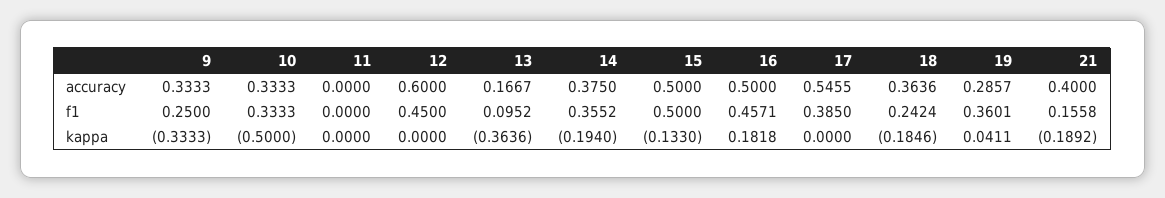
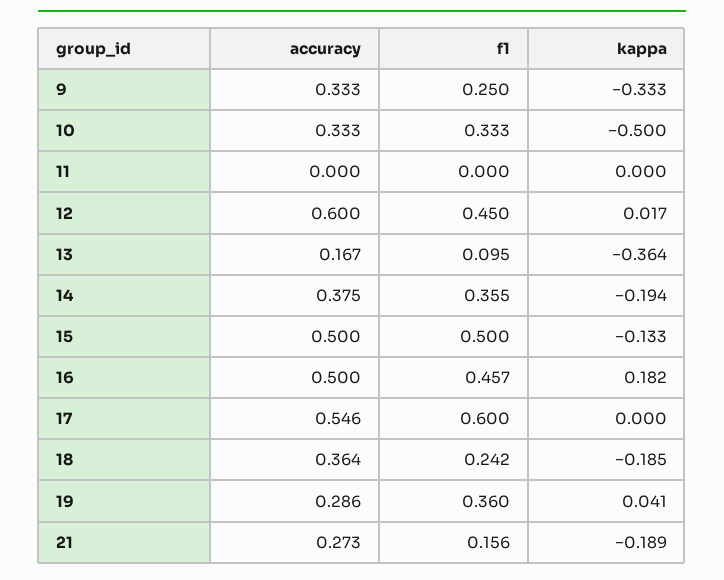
21, accuracy: 0.4 -> 0.273
17, f1: 0.385 -> 0.6
12, kappa: 0 -> 0.017

